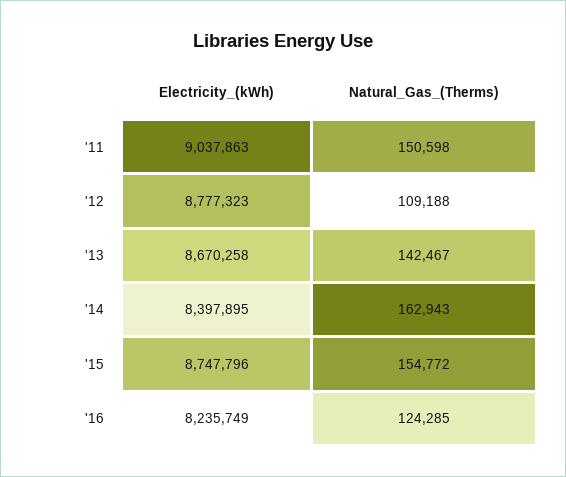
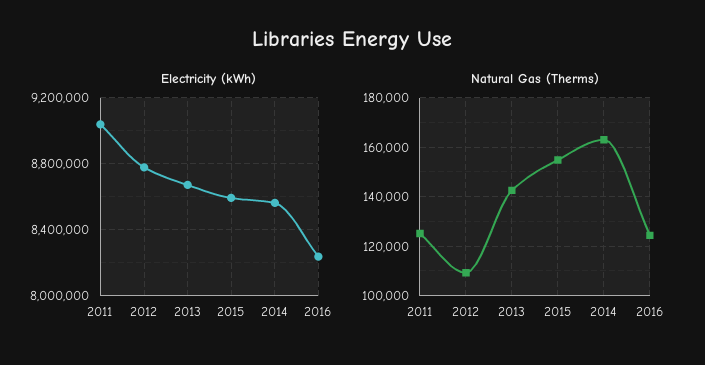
Natural_Gas_(Therms), '11: 150598 -> 125000
Electricity_(kWh), '14: 8397895 -> 8550000
Electricity_(kWh), '15: 8747796 -> 8600000

